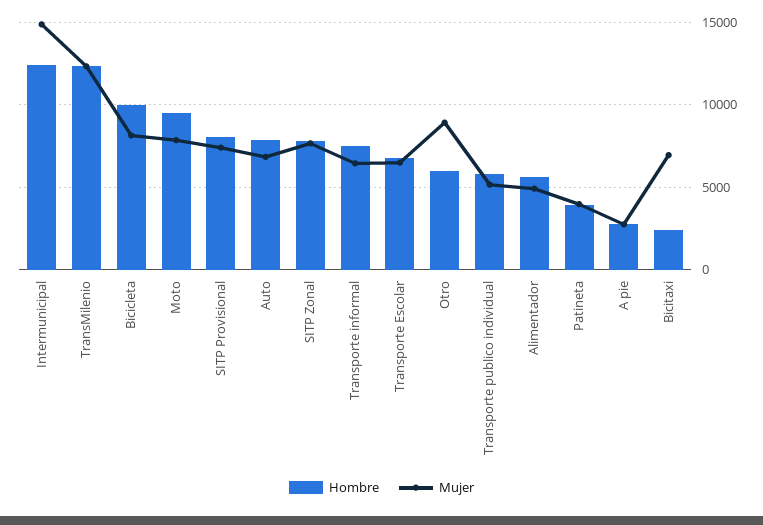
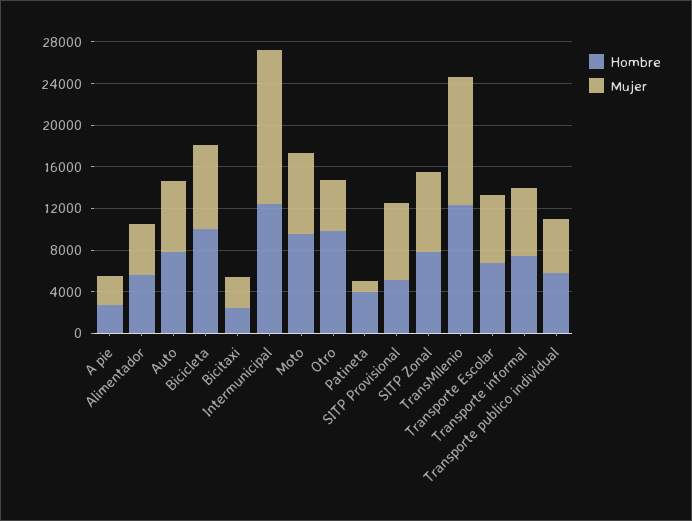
Hombre, SITP Provisional: 8000 -> 5000
Hombre, Otro: 6000 -> 10000
Mujer, Otro: 9000 -> 5000
Mujer, Patineta: 4000 -> 1000
Mujer, Bicitaxi: 7000 -> 3000

